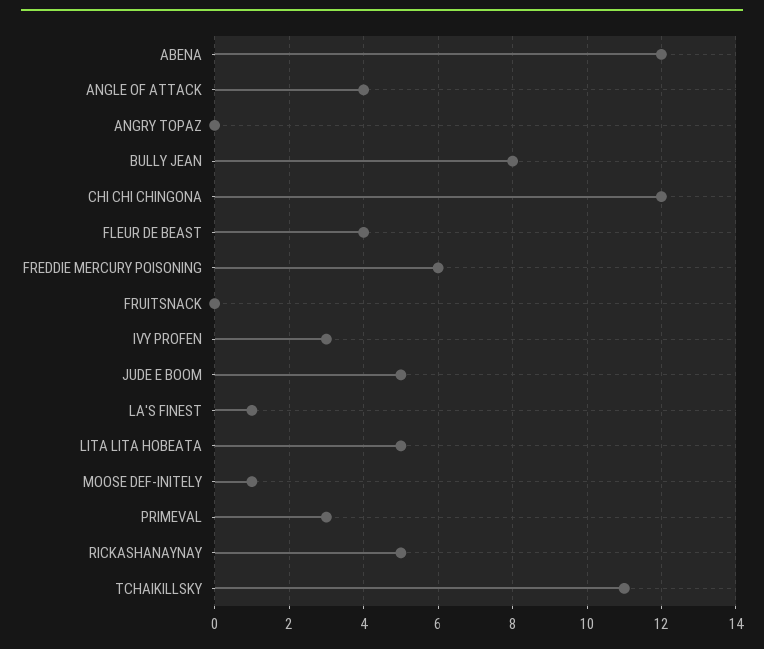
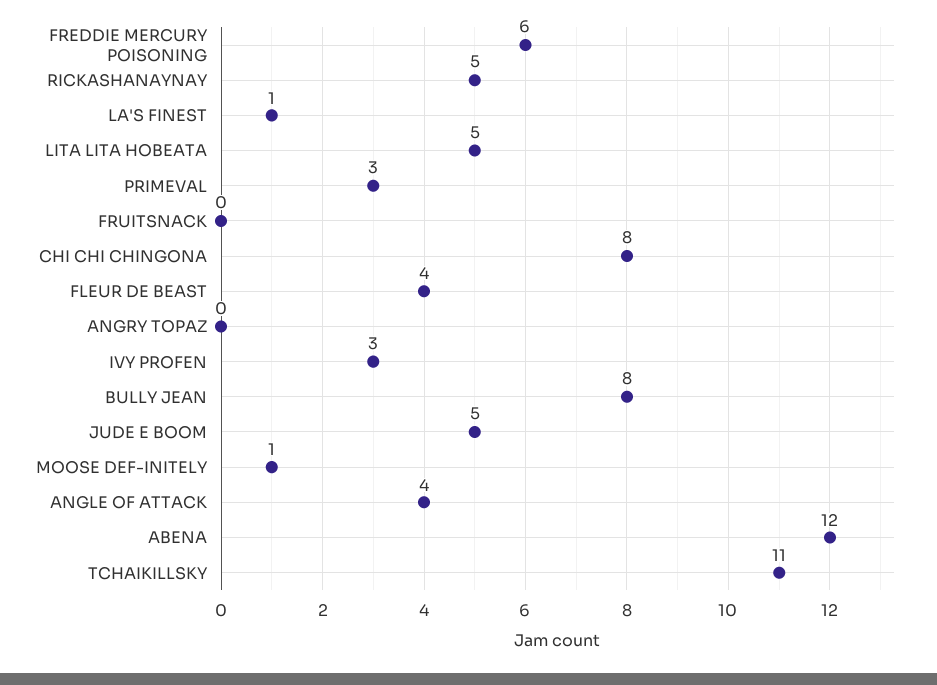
CHI CHI CHINGONA: 12 -> 8

